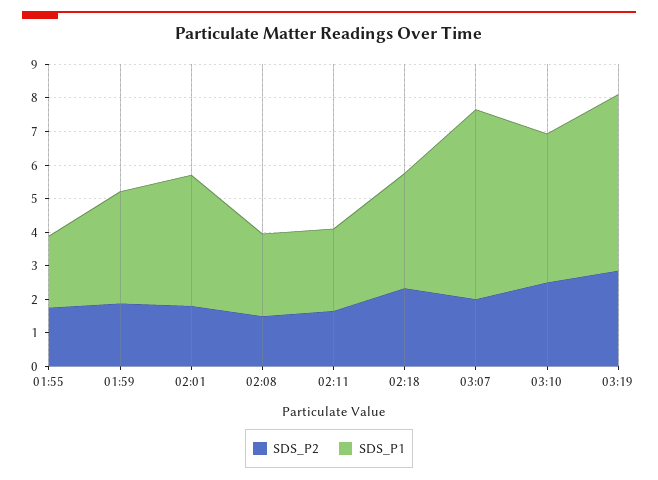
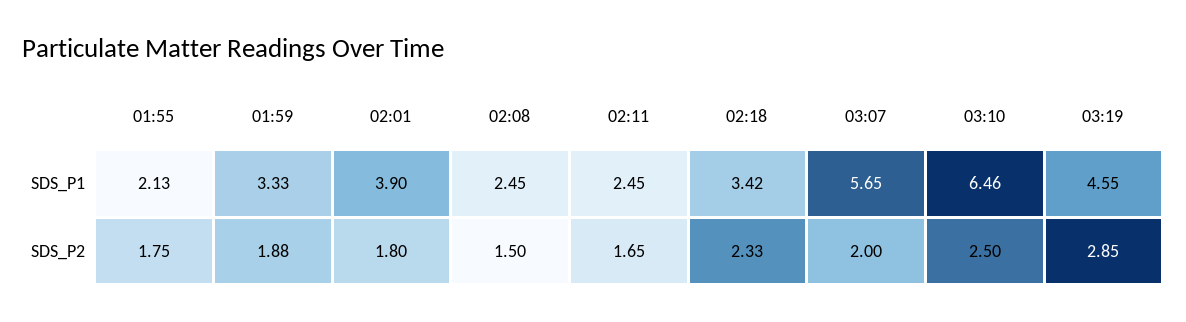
SDS_P1, 03:10: 4.5 -> 6.46
SDS_P1, 03:19: 5.25 -> 4.55

